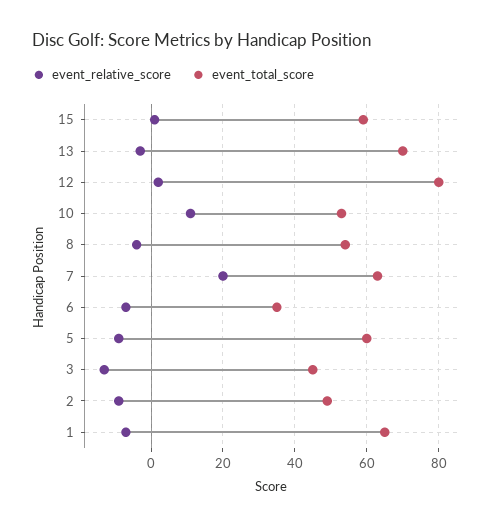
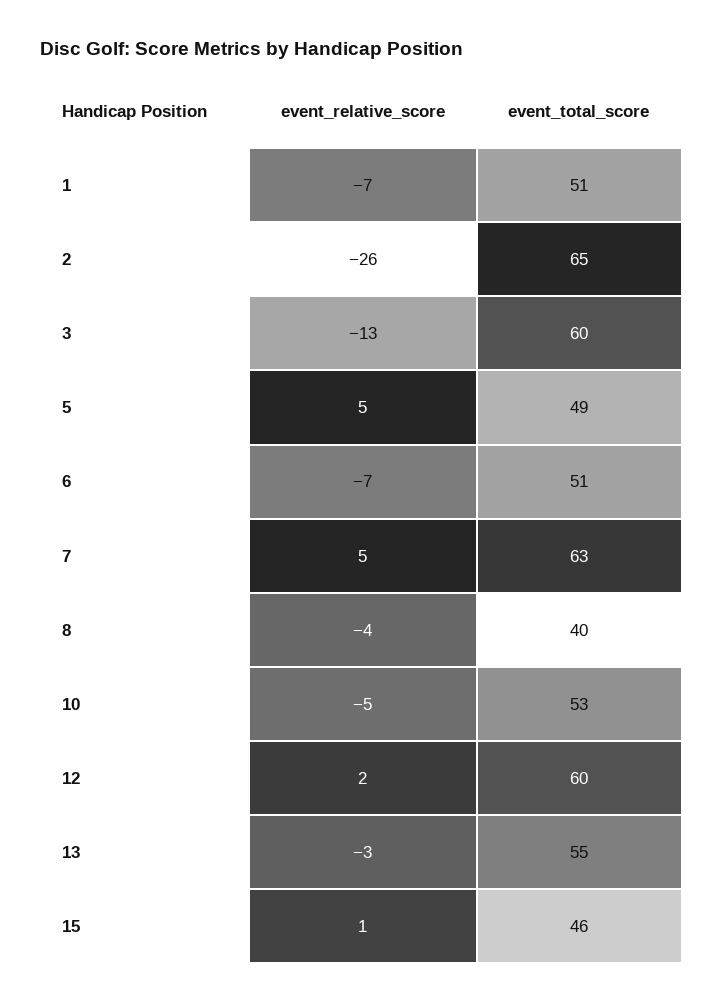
event_total_score, 15: 60 -> 46
event_total_score, 13: 70 -> 55
event_total_score, 12: 80 -> 60
event_relative_score, 10: 10 -> -5
event_total_score, 8: 55 -> 40
event_relative_score, 7: 20 -> 5
event_total_score, 6: 35 -> 51
event_relative_score, 5: -10 -> 5
event_total_score, 5: 60 -> 49
event_total_score, 3: 45 -> 60
event_relative_score, 2: -10 -> -26
event_total_score, 2: 50 -> 65
event_total_score, 1: 65 -> 51

